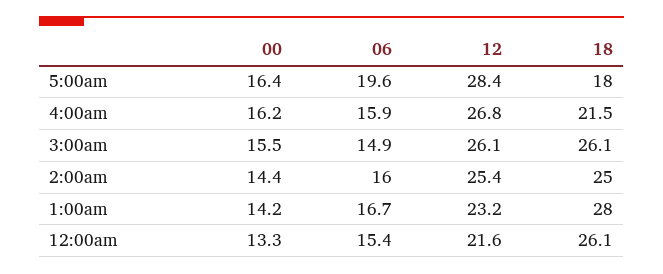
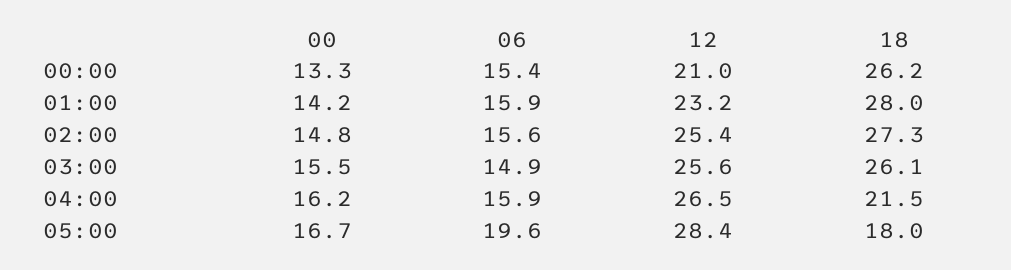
00, 5:00am: 16.4 -> 16.7
12, 4:00am: 26.8 -> 26.5
12, 3:00am: 26.1 -> 25.6
00, 2:00am: 14.4 -> 14.8
06, 2:00am: 16 -> 15.6
18, 2:00am: 25 -> 27.3
06, 1:00am: 16.7 -> 15.9
12, 12:00am: 21.6 -> 21
18, 12:00am: 26.1 -> 26.2

